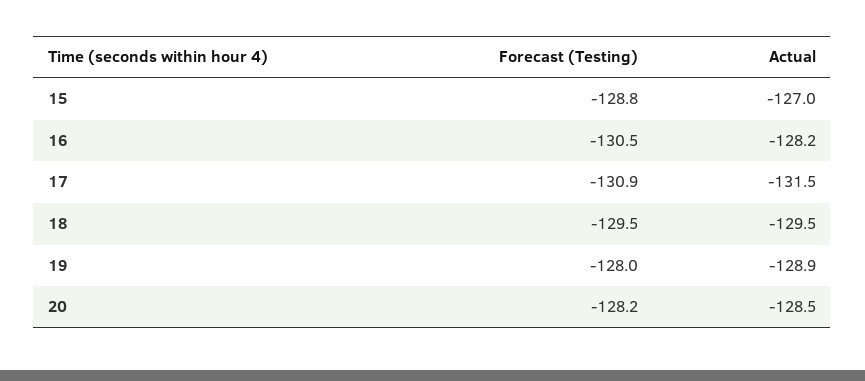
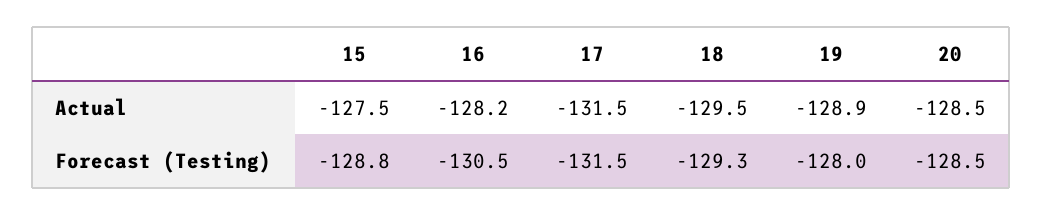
Actual, 15: -127 -> -127.5
Forecast (Testing), 17: -130.9 -> -131.5
Forecast (Testing), 18: -129.5 -> -129.3
Forecast (Testing), 20: -128.2 -> -128.5

